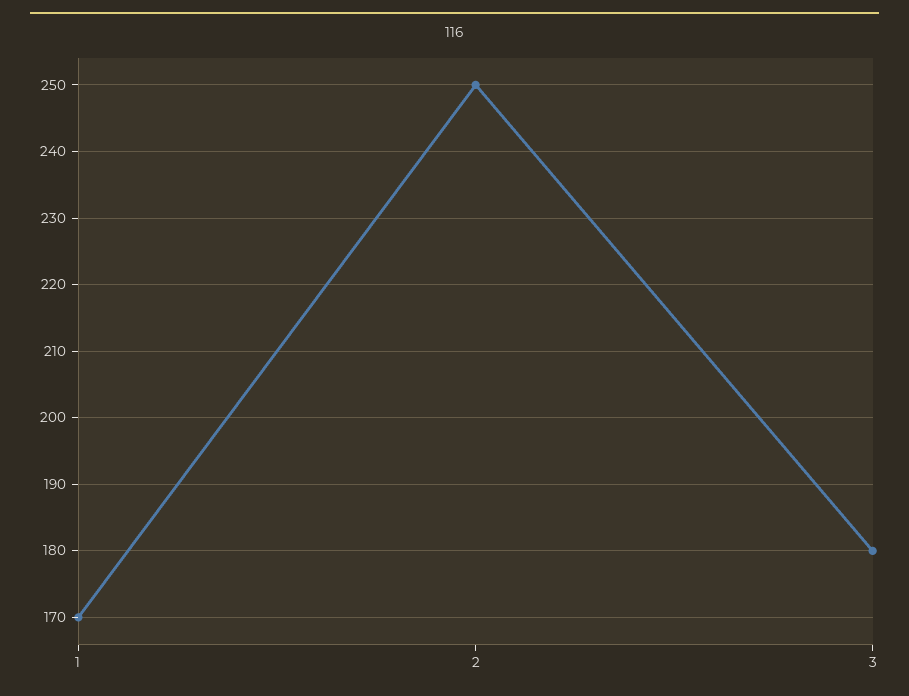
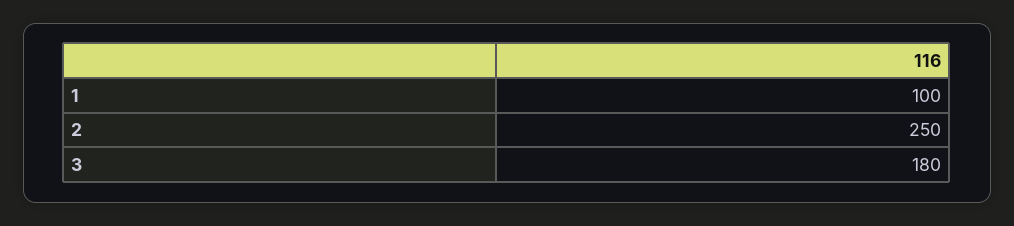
1: 170 -> 100

